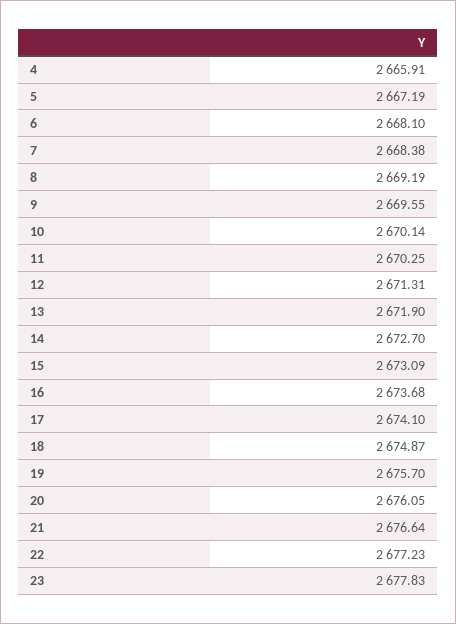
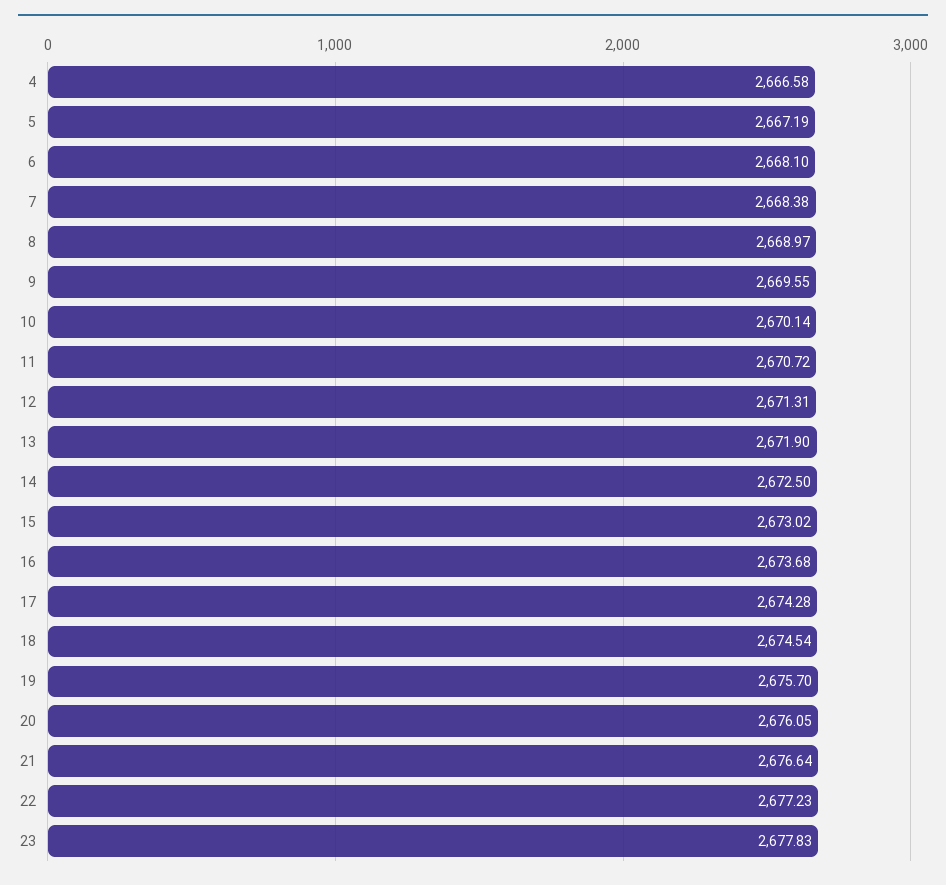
4: 2665.91 -> 2666.58
8: 2669.19 -> 2668.97
11: 2670.25 -> 2670.72
14: 2672.7 -> 2672.5
15: 2673.09 -> 2673.02
17: 2674.1 -> 2674.28
18: 2674.87 -> 2674.54

